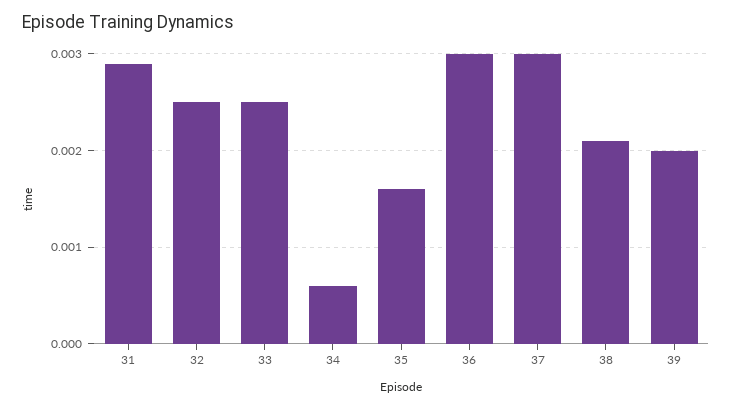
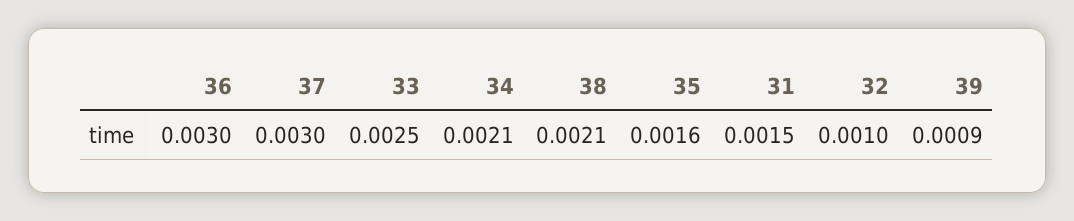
31: 0.0029 -> 0.0015
32: 0.0025 -> 0.001
34: 0.0006 -> 0.0021
39: 0.002 -> 0.0009

